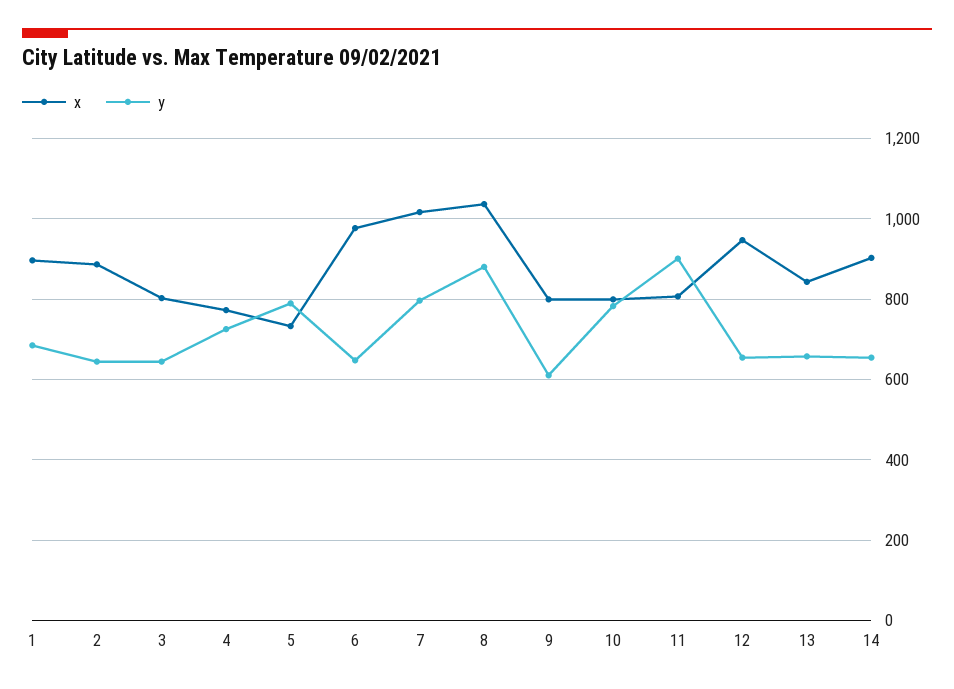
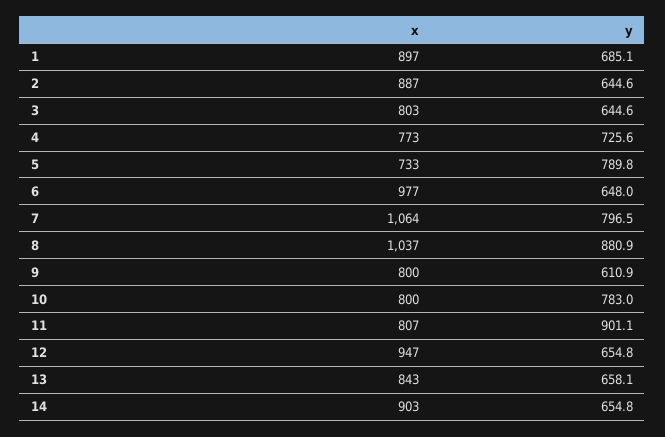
x, 7: 1020 -> 1064

